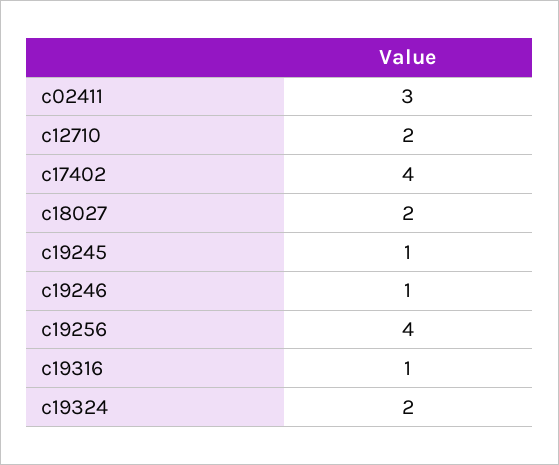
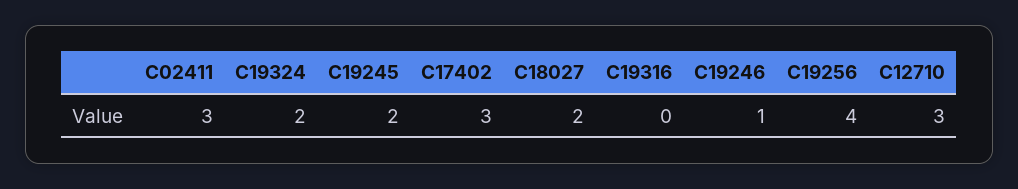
c12710: 2 -> 3
c17402: 4 -> 3
c19245: 1 -> 2
c19316: 1 -> 0

